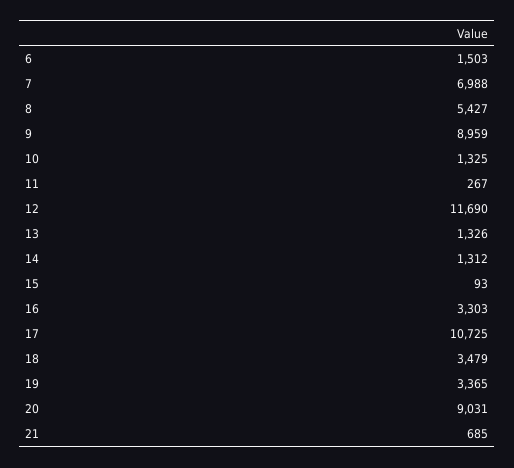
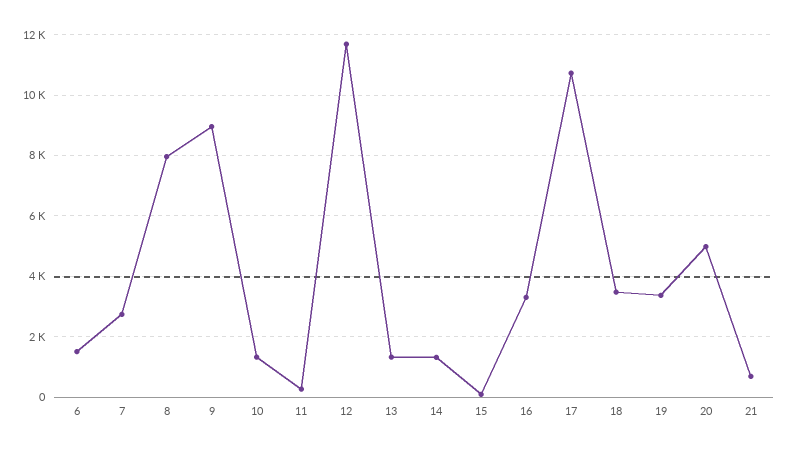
7: 6988 -> 2800
8: 5427 -> 8000
20: 9031 -> 5000

